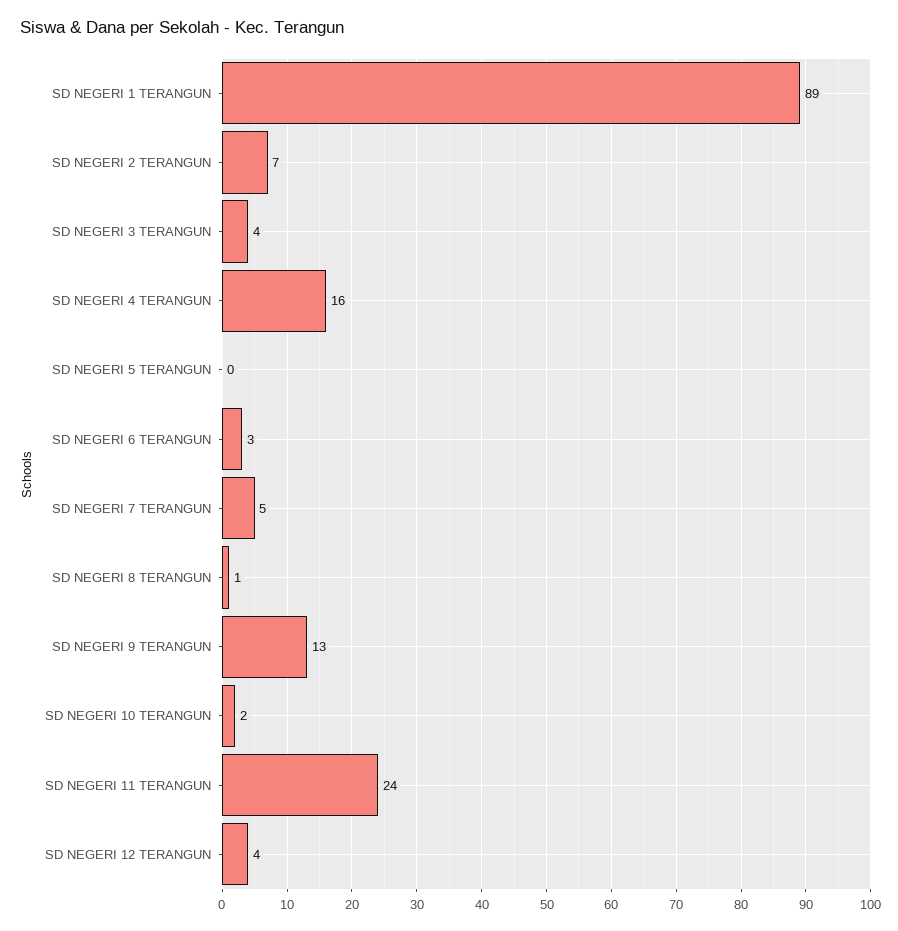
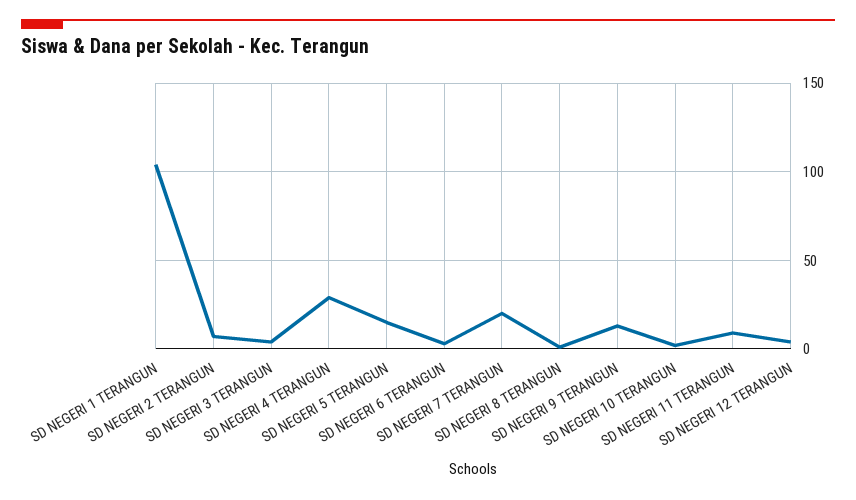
SD NEGERI 1 TERANGUN: 89 -> 105
SD NEGERI 4 TERANGUN: 16 -> 30
SD NEGERI 5 TERANGUN: 0 -> 15
SD NEGERI 7 TERANGUN: 5 -> 20
SD NEGERI 11 TERANGUN: 24 -> 10

